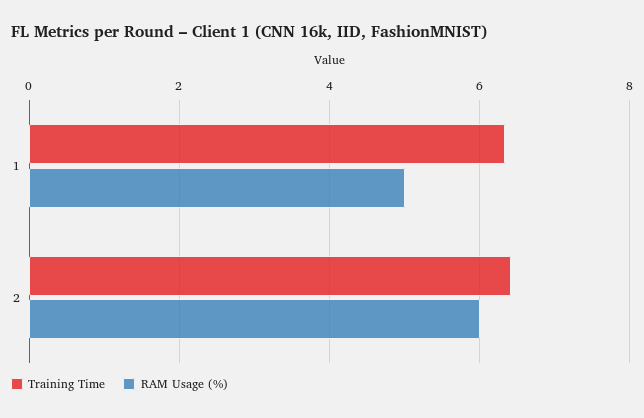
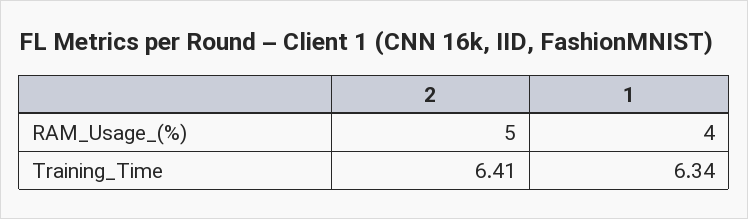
RAM Usage (%), 1: 5 -> 4
RAM Usage (%), 2: 6 -> 5

